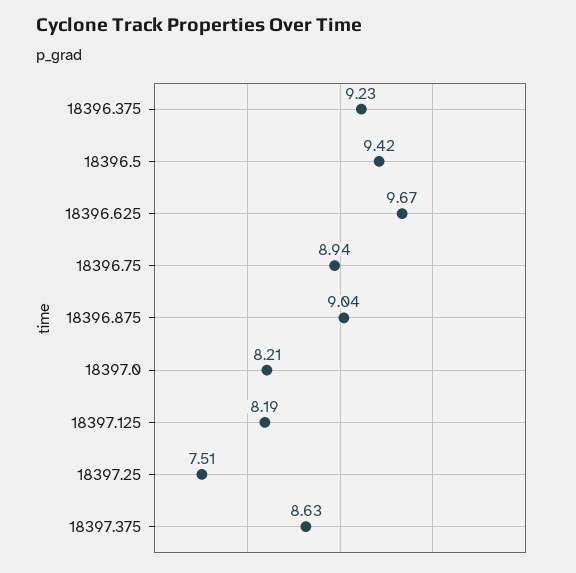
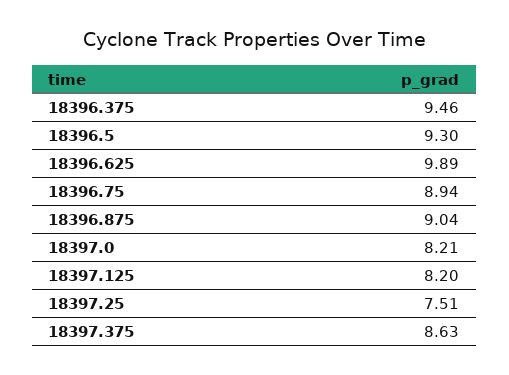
18396.375: 9.23 -> 9.46
18396.5: 9.42 -> 9.3
18396.625: 9.67 -> 9.89
18397.125: 8.19 -> 8.2

